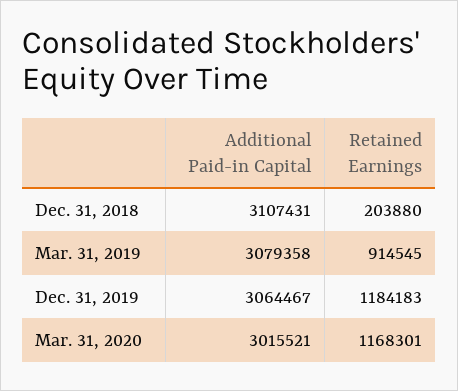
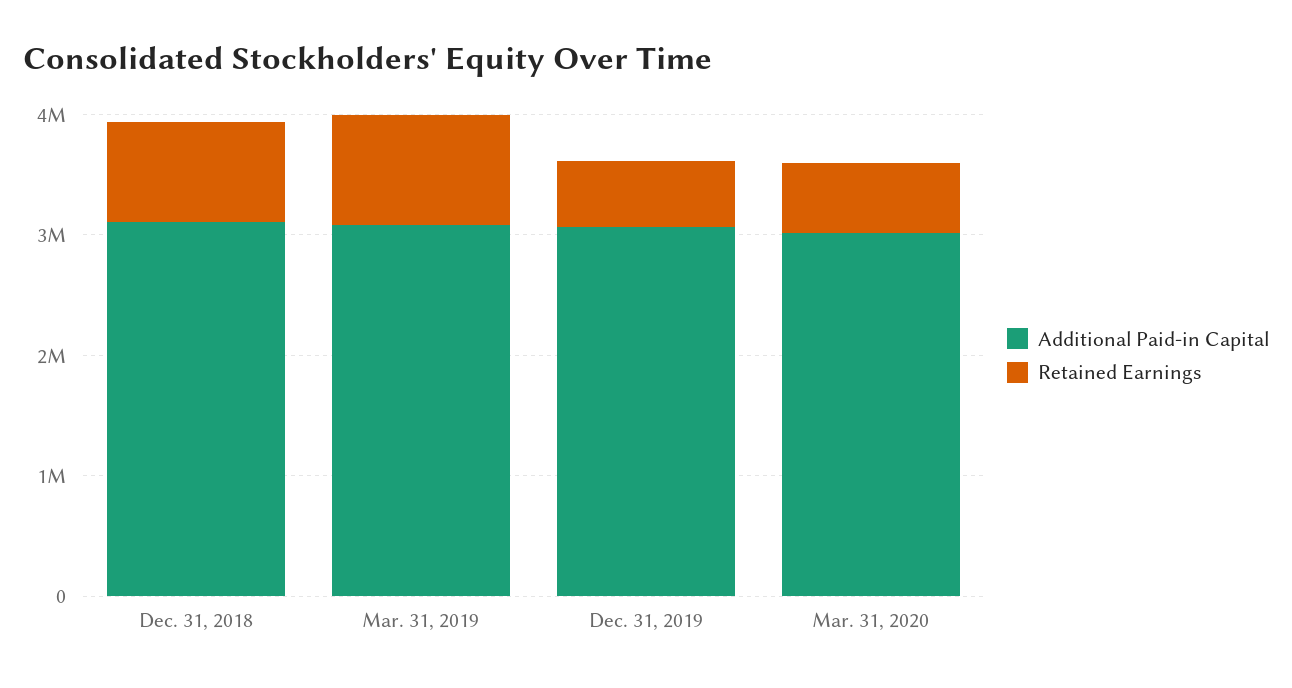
Retained Earnings, Dec. 31, 2018: 203880 -> 800000
Retained Earnings, Dec. 31, 2019: 1184183 -> 600000
Retained Earnings, Mar. 31, 2020: 1168301 -> 600000

